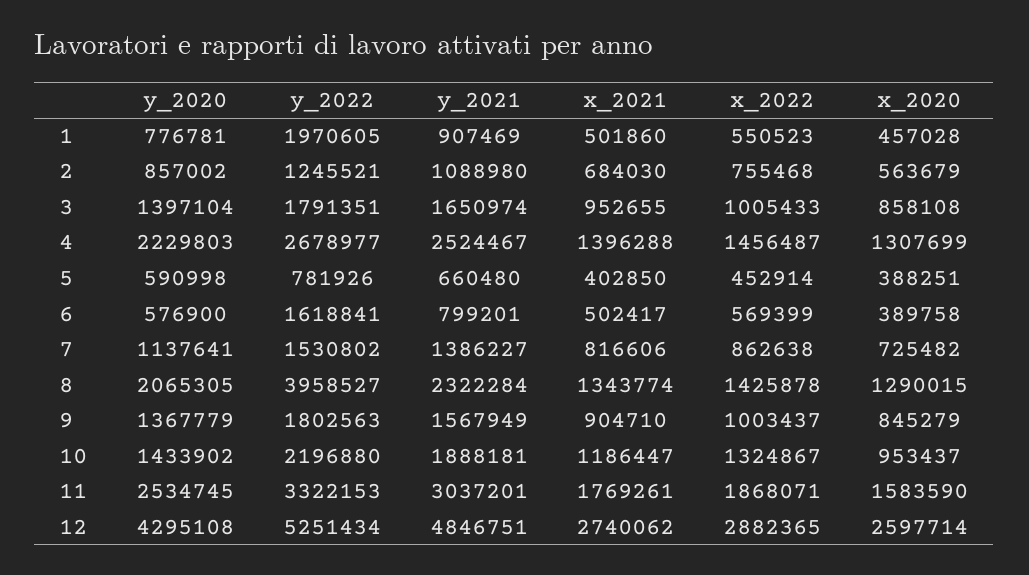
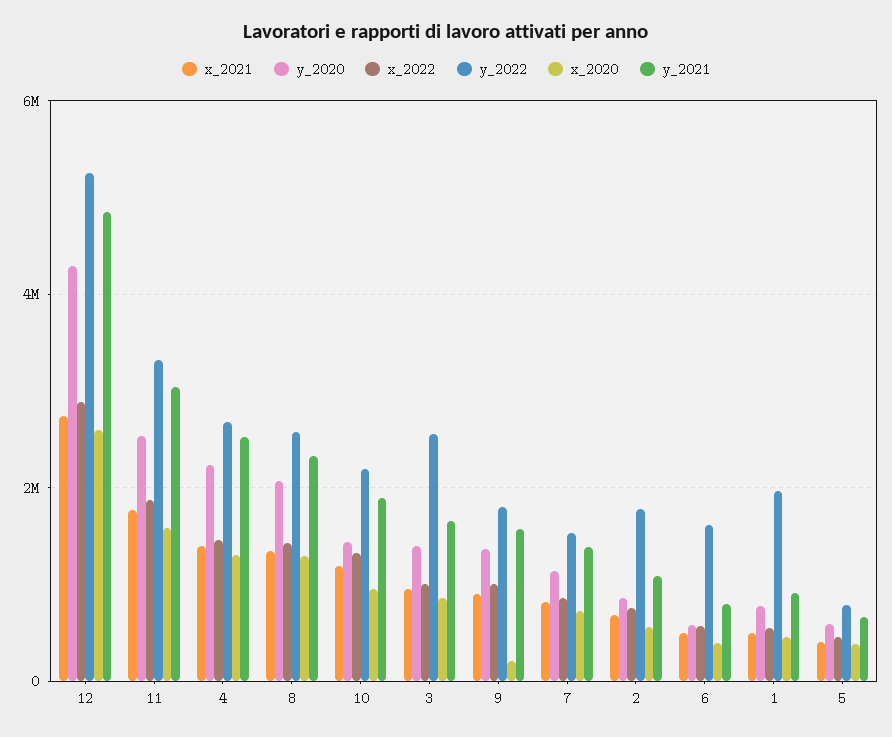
y_2022, 2: 1245521 -> 1800000
y_2022, 3: 1791351 -> 2600000
y_2022, 8: 3958527 -> 2600000
x_2020, 9: 845279 -> 200000

